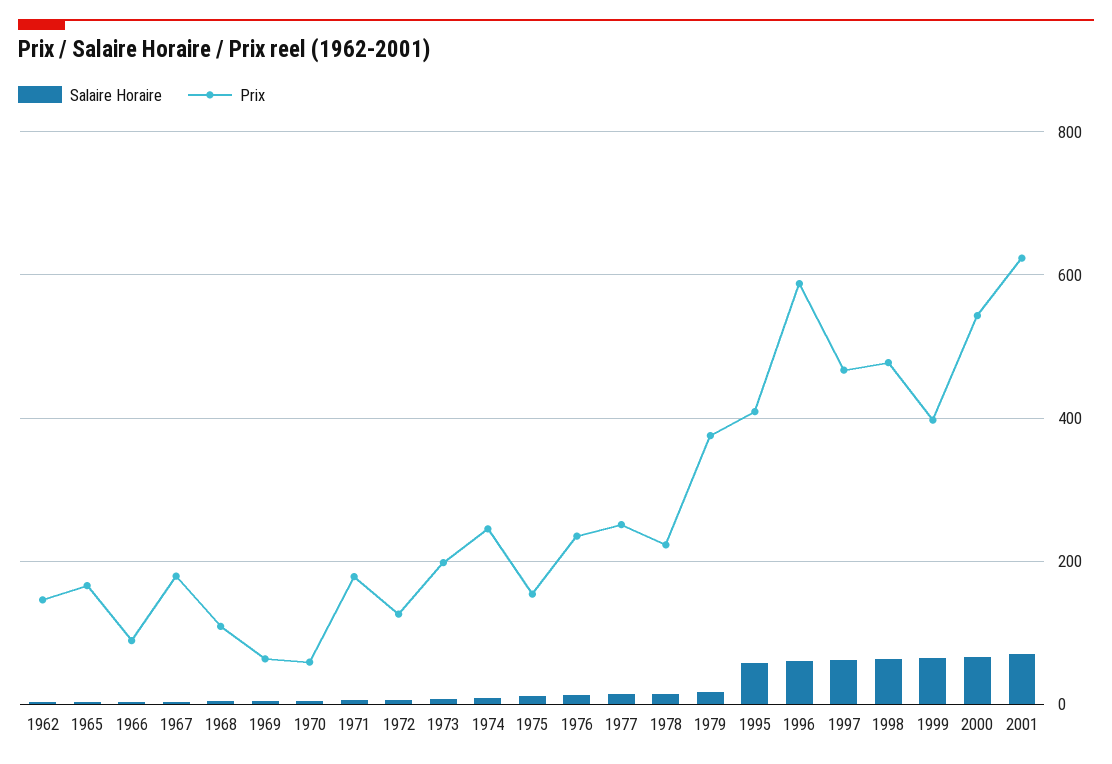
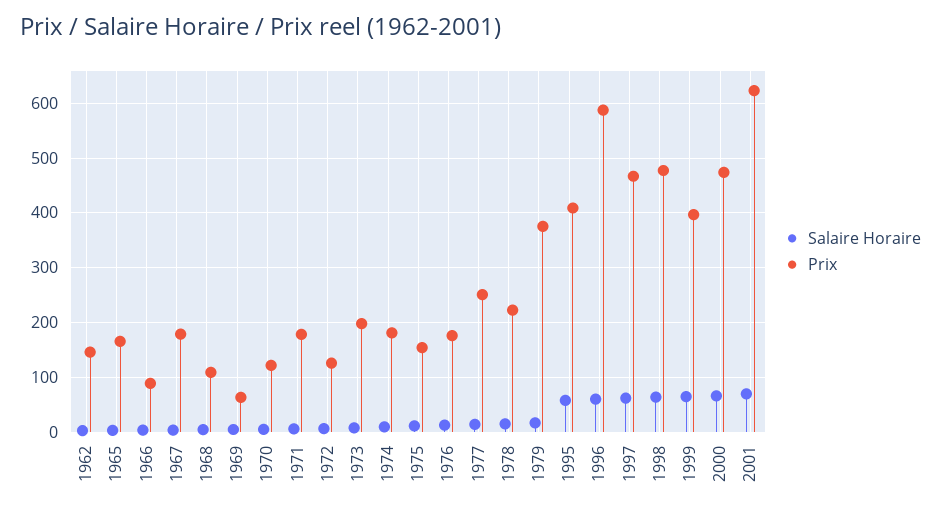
Prix, 1970: 60 -> 120
Prix, 1974: 240 -> 180
Prix, 1976: 240 -> 180
Prix, 2000: 540 -> 480

